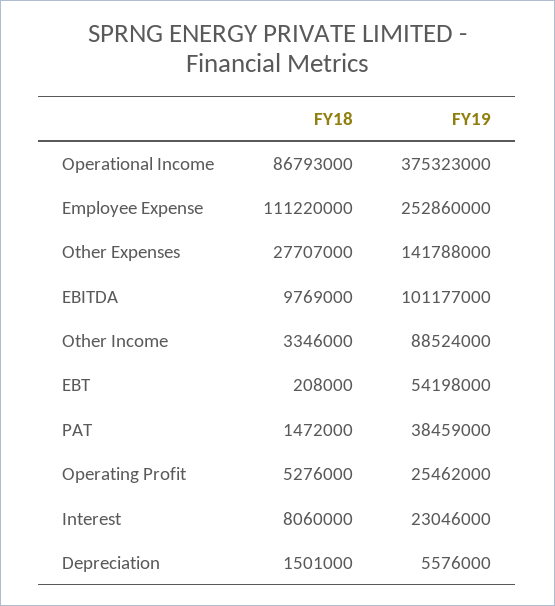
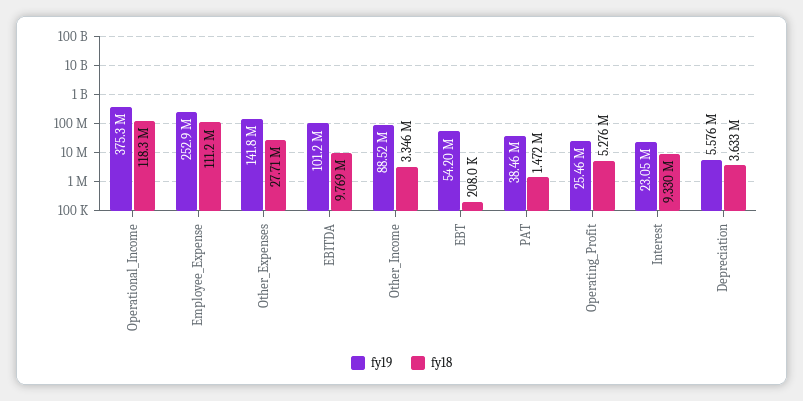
FY18, Operational Income: 86793000 -> 118300000
FY18, Interest: 8060000 -> 9330000
FY18, Depreciation: 1501000 -> 3633000

